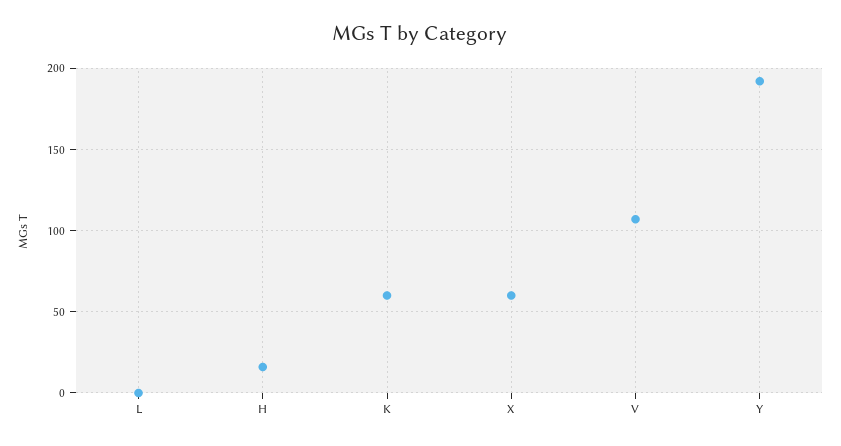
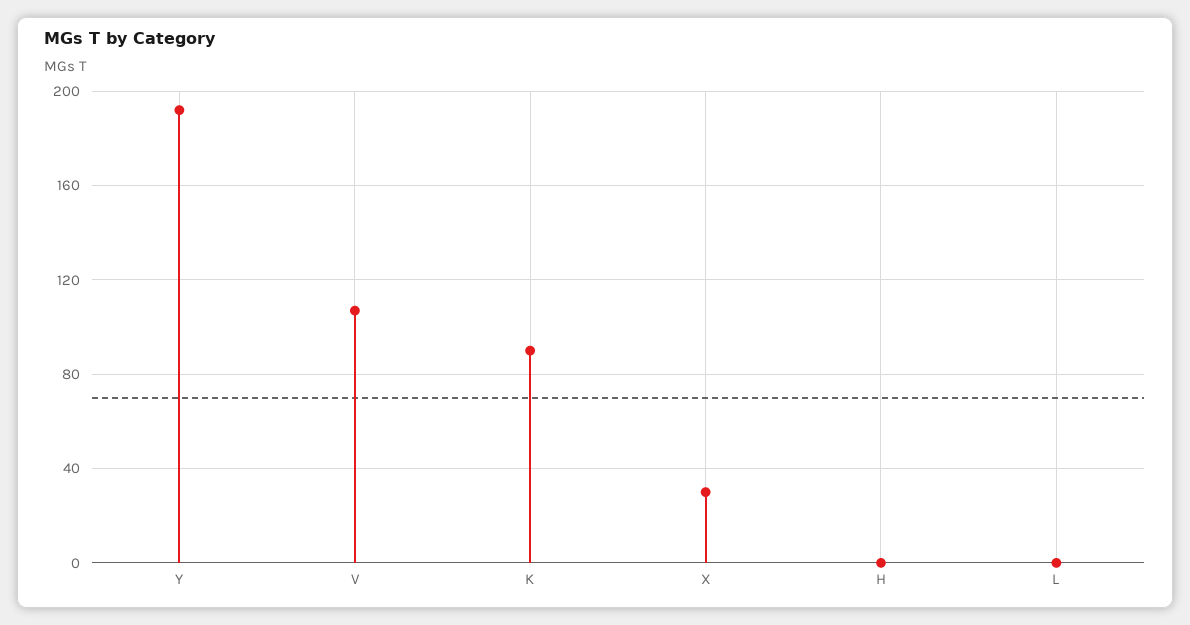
H: 15 -> 0
K: 60 -> 90
X: 60 -> 30

